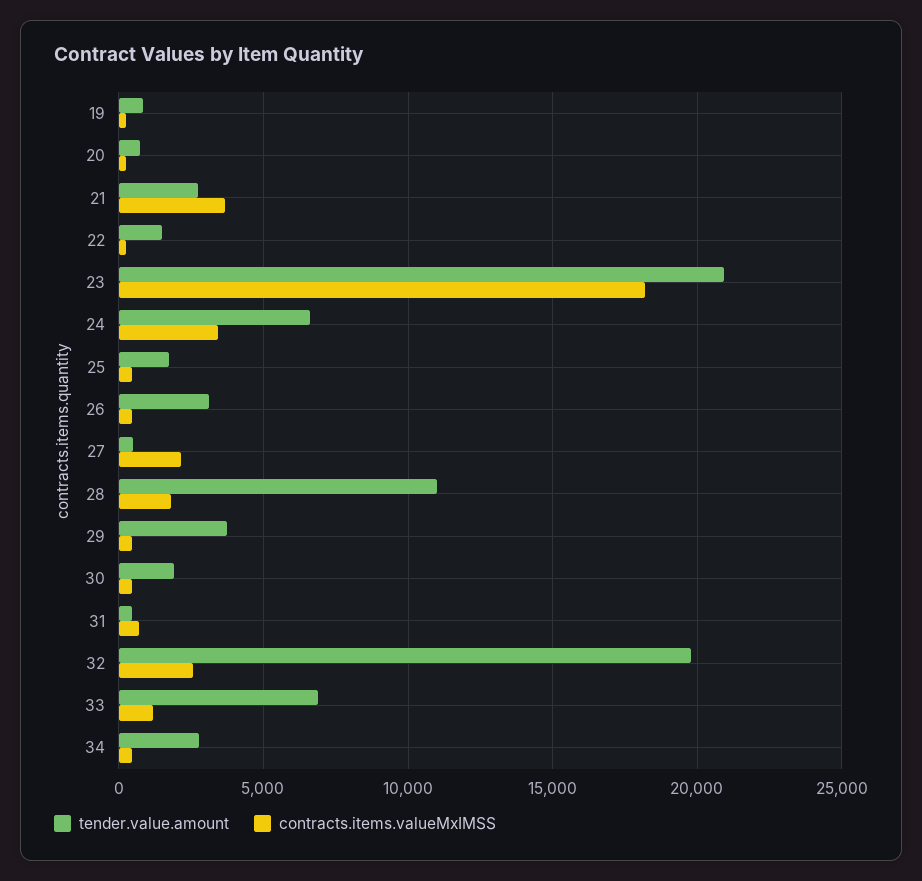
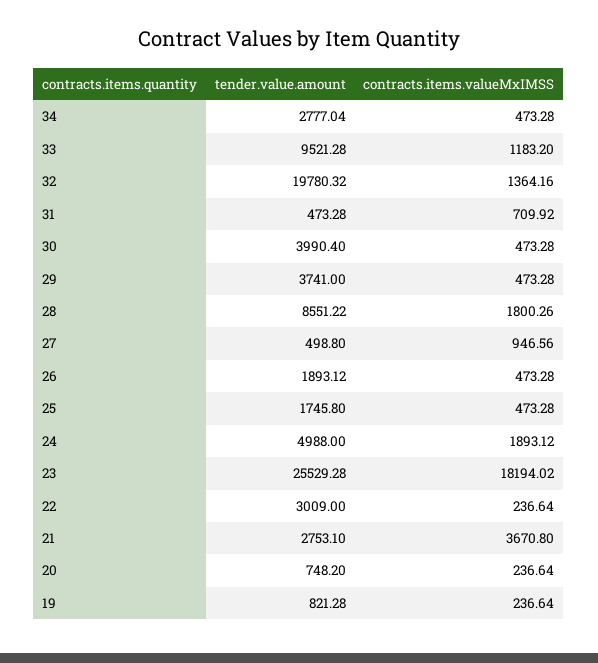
tender.value.amount, 22: 1500 -> 3009
tender.value.amount, 23: 21000 -> 25529.28
tender.value.amount, 24: 6500 -> 4988
contracts.items.valueMxIMSS, 24: 3500 -> 1893.12
tender.value.amount, 26: 3000 -> 1893.12
contracts.items.valueMxIMSS, 27: 2000 -> 946.56
tender.value.amount, 28: 11000 -> 8551.22
tender.value.amount, 30: 2000 -> 3990.4
contracts.items.valueMxIMSS, 32: 2500 -> 1364.16
tender.value.amount, 33: 7000 -> 9521.28

